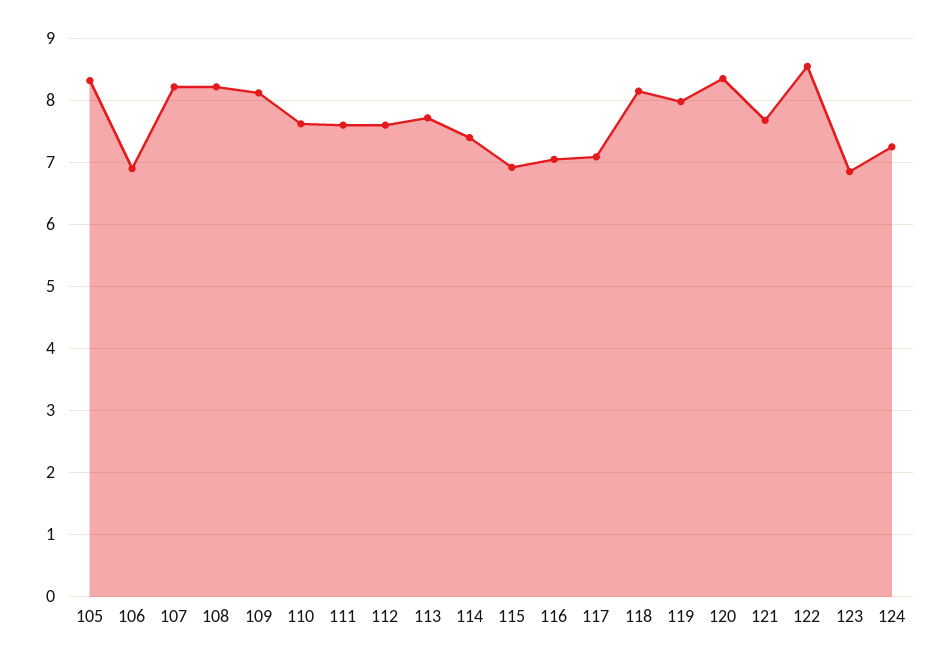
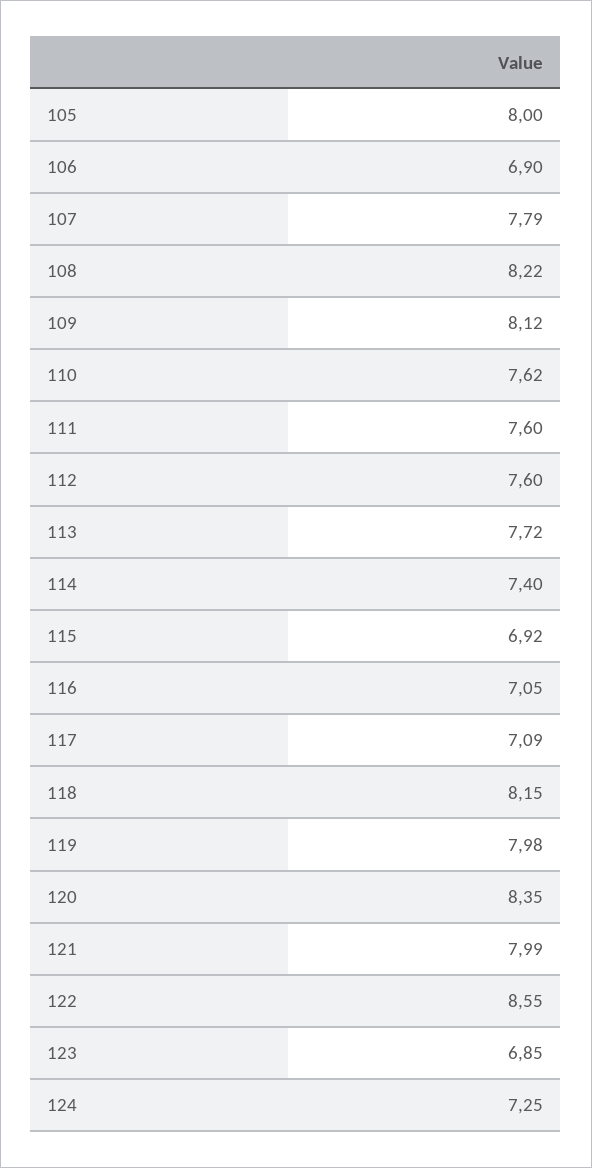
105: 8.3 -> 8
107: 8.2 -> 7.79
121: 7.7 -> 7.99

